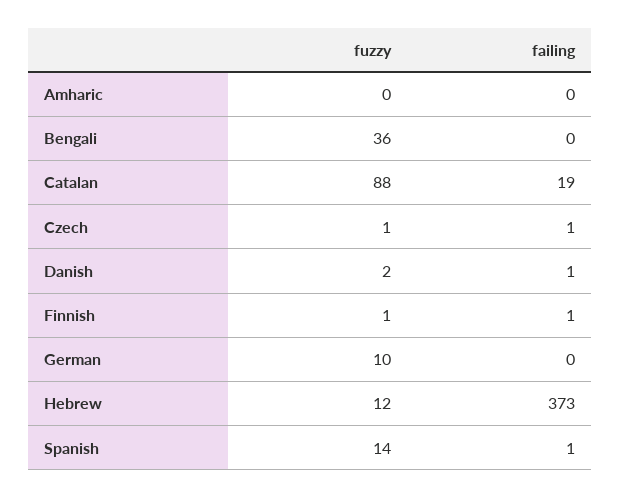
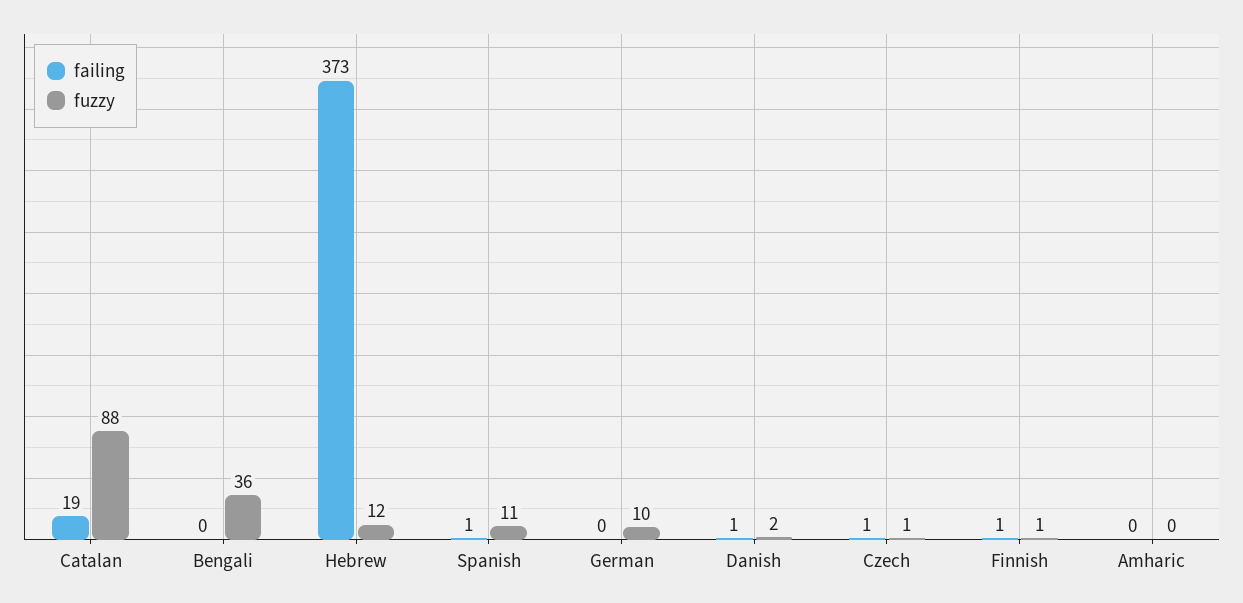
fuzzy, Spanish: 14 -> 11

